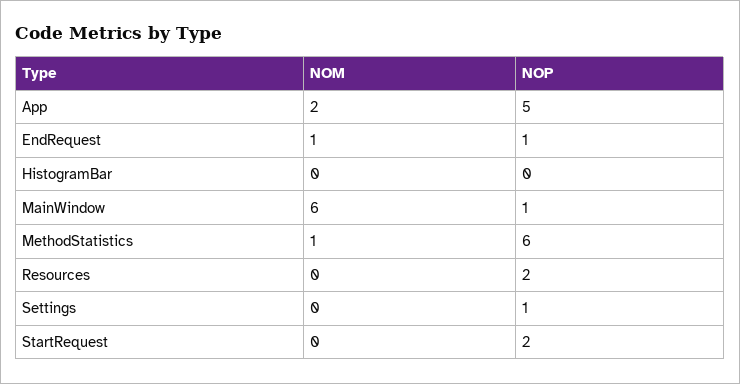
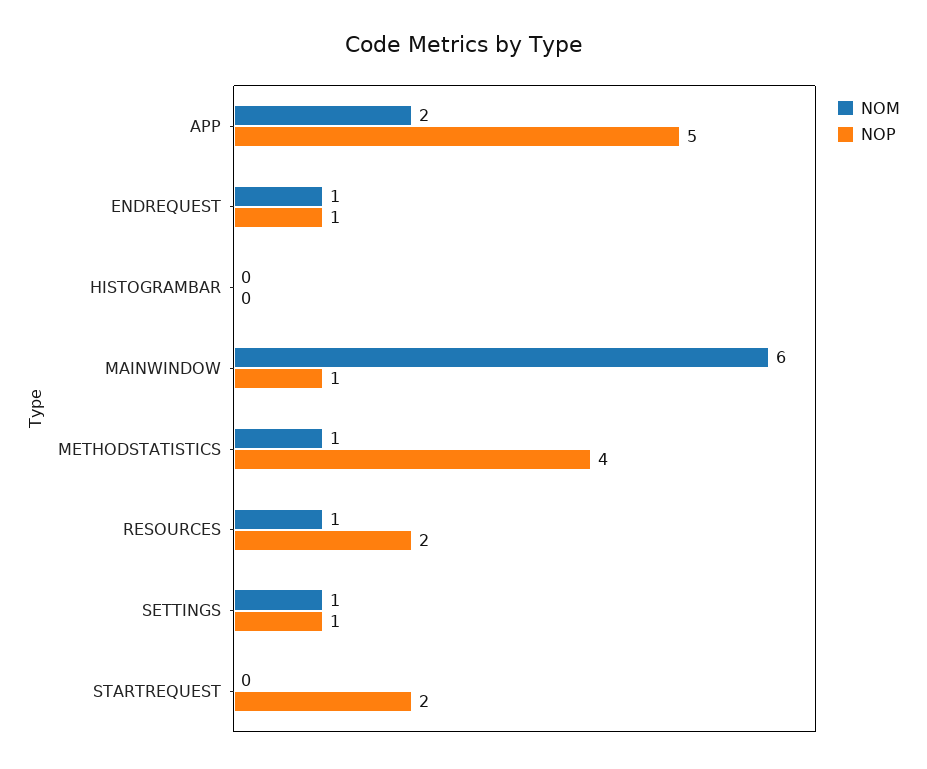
NOP, MethodStatistics: 6 -> 4
NOM, Resources: 0 -> 1
NOM, Settings: 0 -> 1

